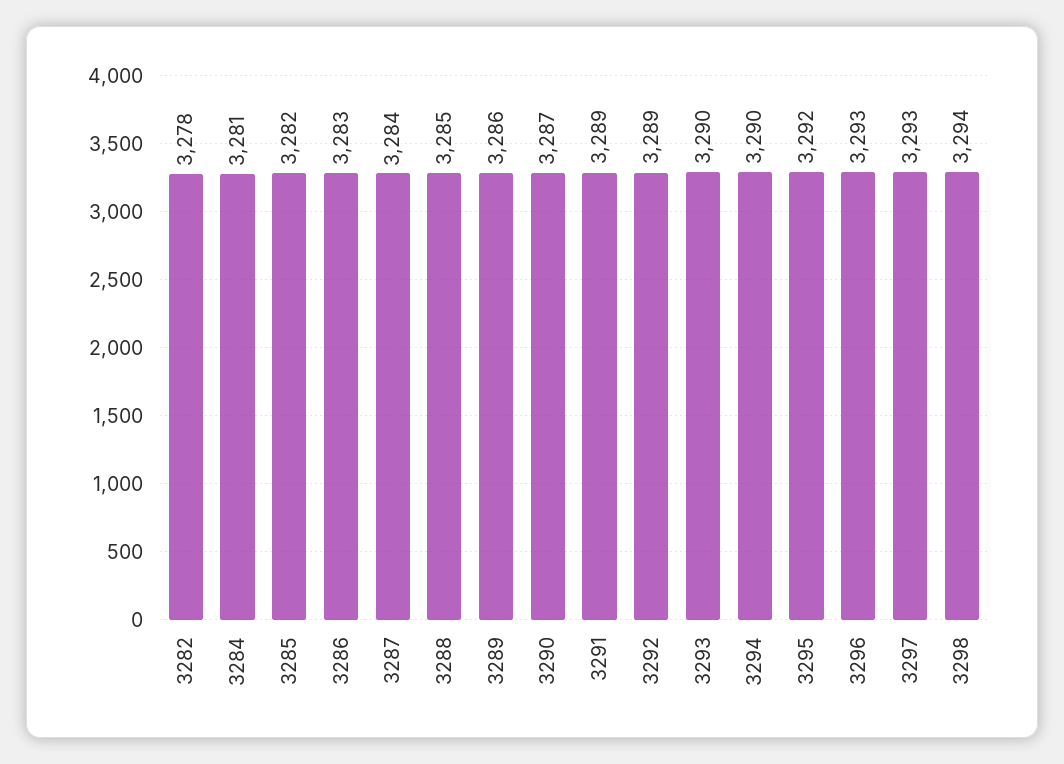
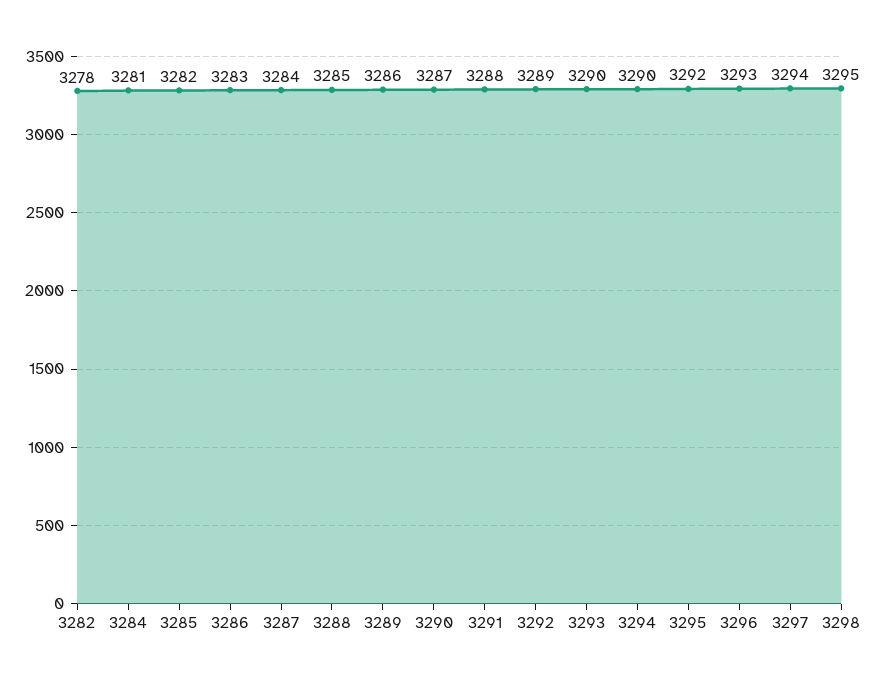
3291: 3289 -> 3288
3297: 3293 -> 3294
3298: 3294 -> 3295

